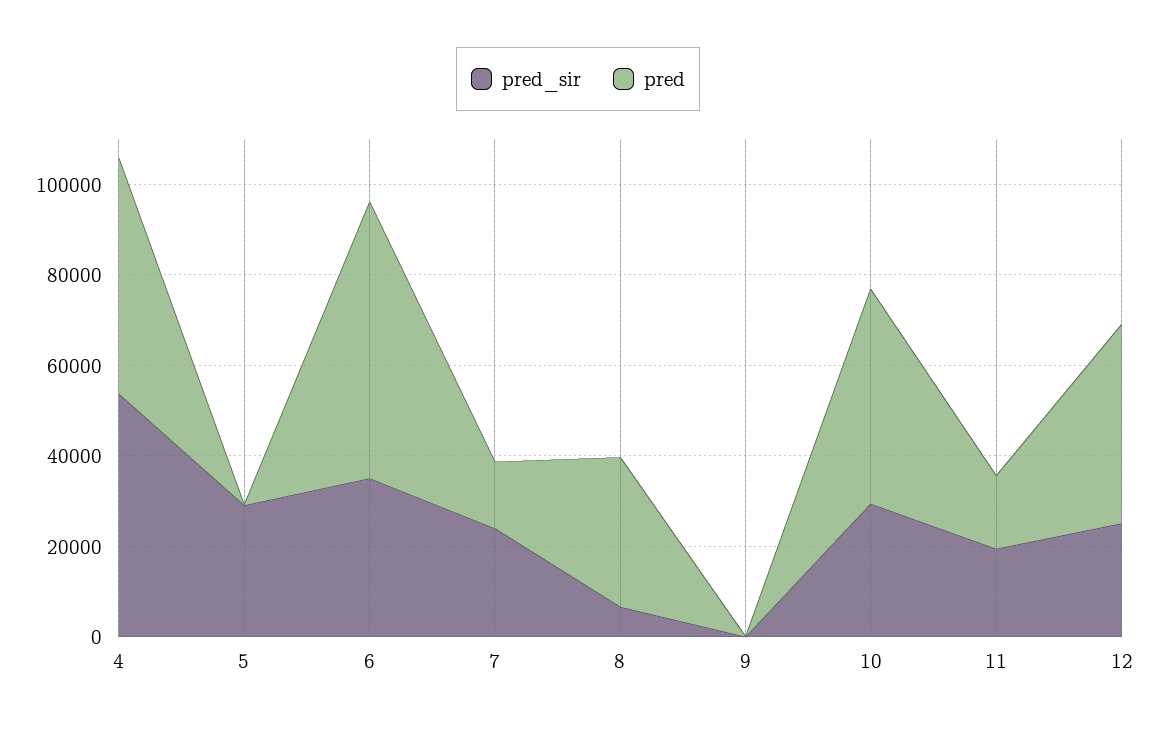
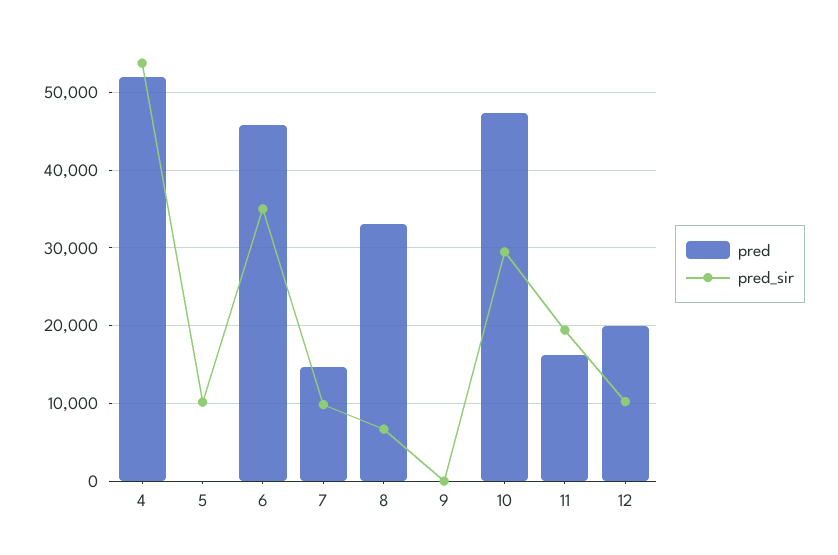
pred_sir, 5: 30000 -> 10000
pred, 6: 60000 -> 46000
pred_sir, 7: 25000 -> 10000
pred_sir, 12: 25000 -> 10000
pred, 12: 45000 -> 20000

